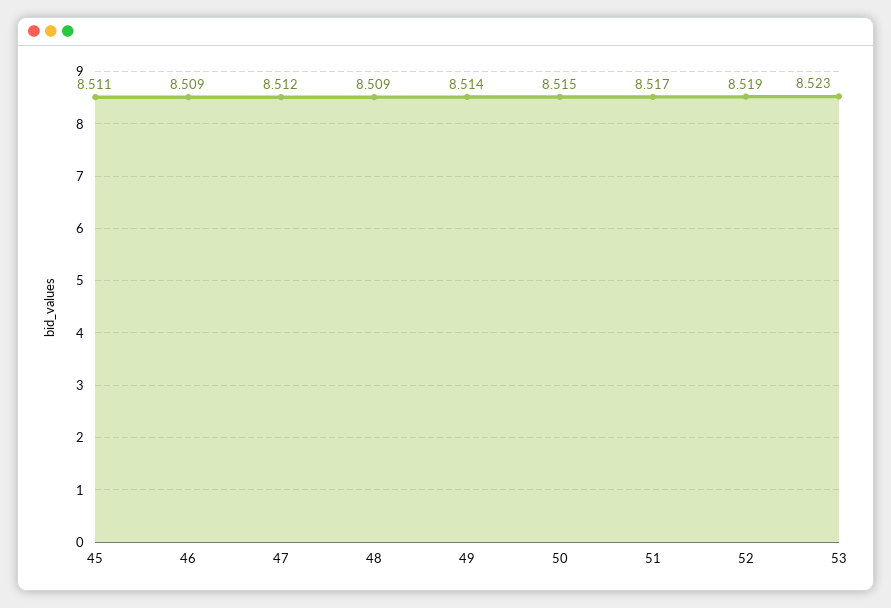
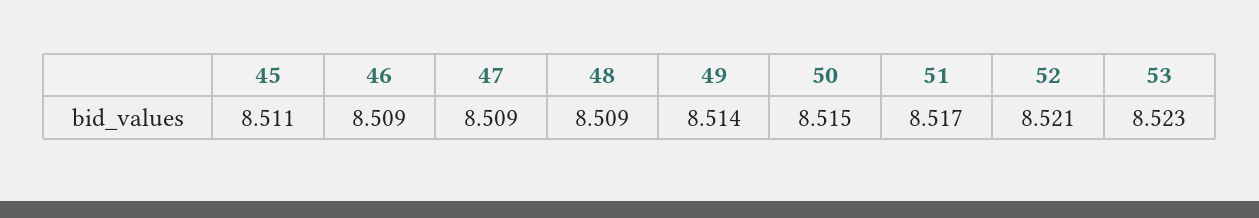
47: 8.512 -> 8.509
52: 8.519 -> 8.521

